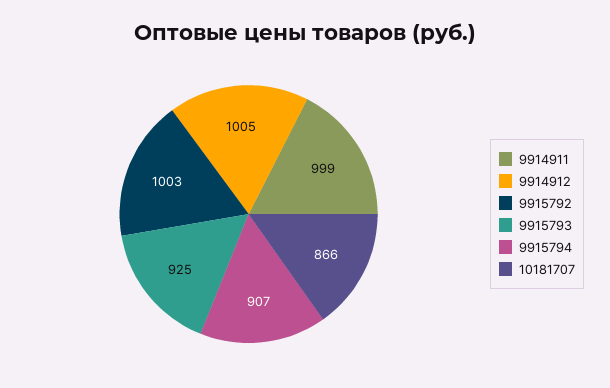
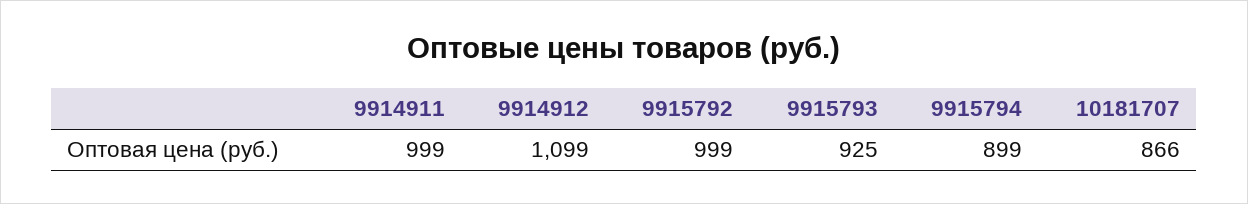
9914912: 1005 -> 1099
9915792: 1003 -> 999
9915794: 907 -> 899

